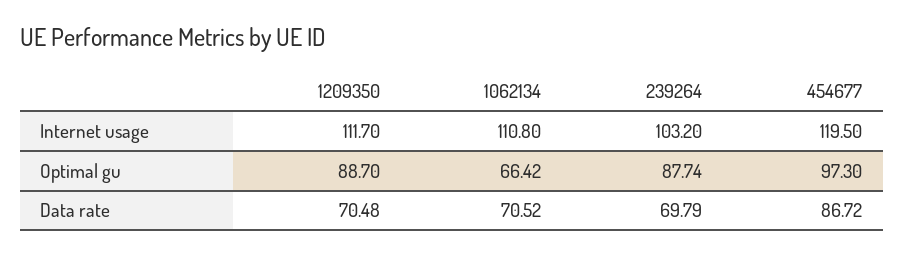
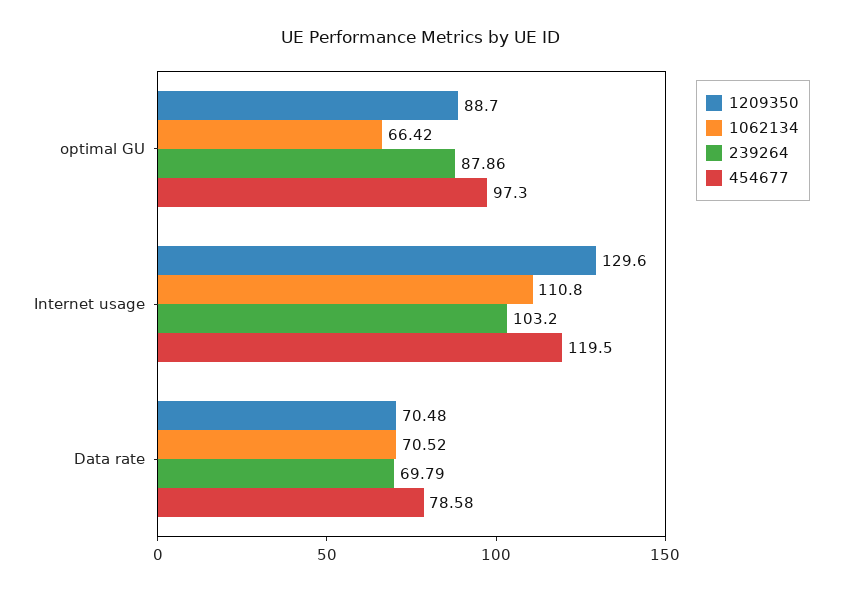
1209350, Internet usage: 111.7 -> 129.6
239264, Optimal gu: 87.74 -> 87.86
454677, Data rate: 86.72 -> 78.58

